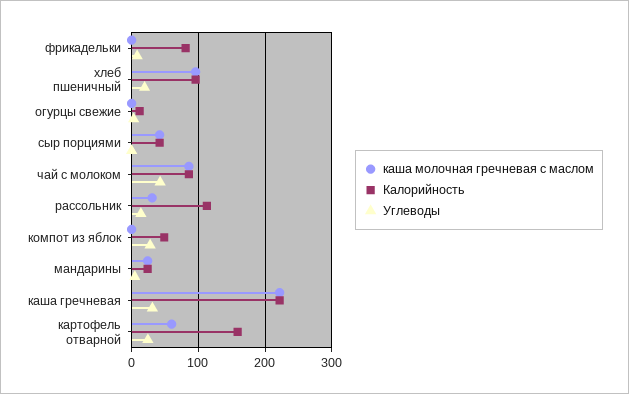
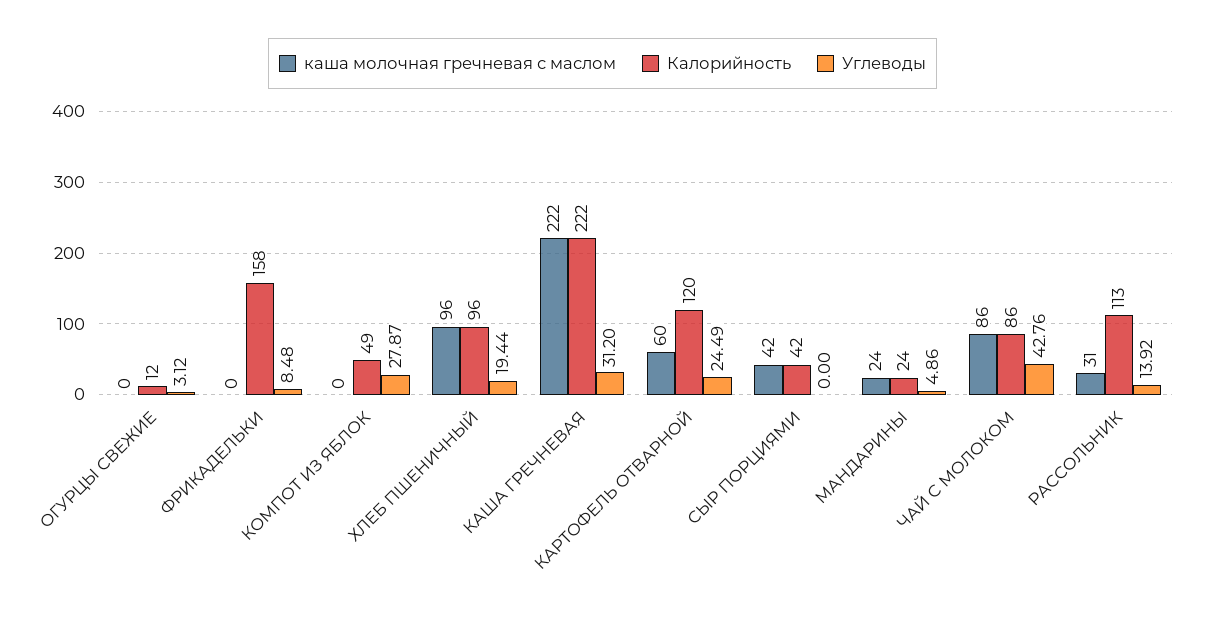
Калорийность, фрикадельки: 80 -> 158
Калорийность, картофель отварной: 160 -> 120

